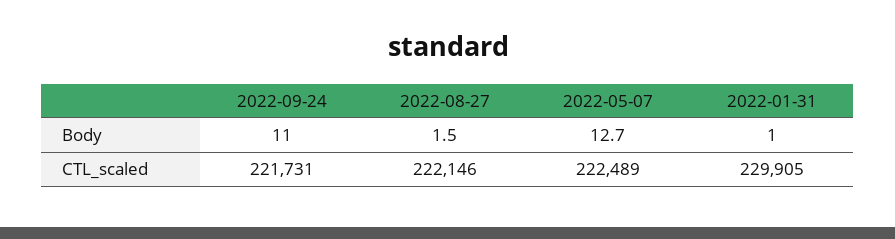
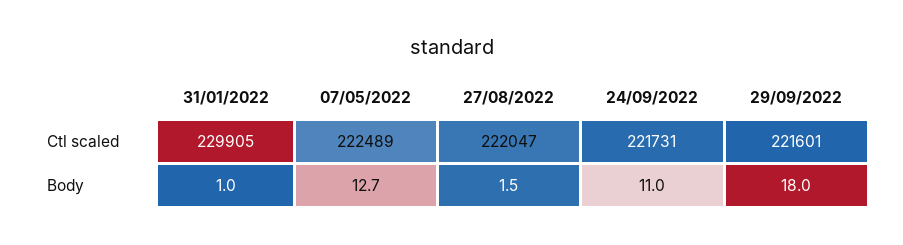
2022-08-27, CTL_scaled: 222146 -> 222047
29/09/2022, CTL_scaled: none -> 221601
29/09/2022, Body: none -> 18

